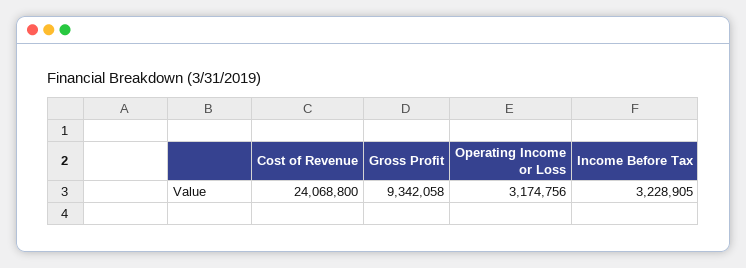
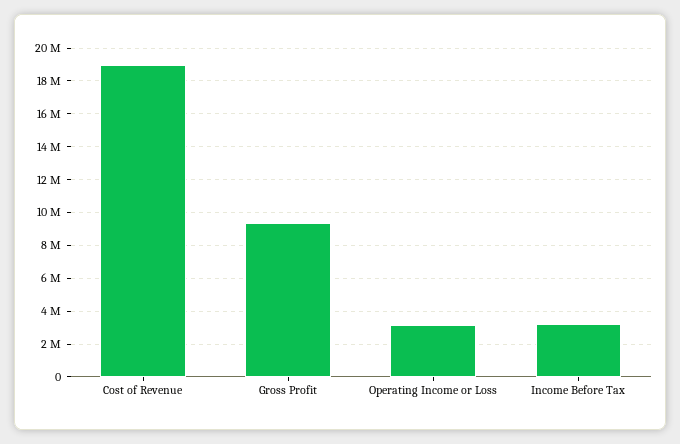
Cost of Revenue: 24068800 -> 19000000

